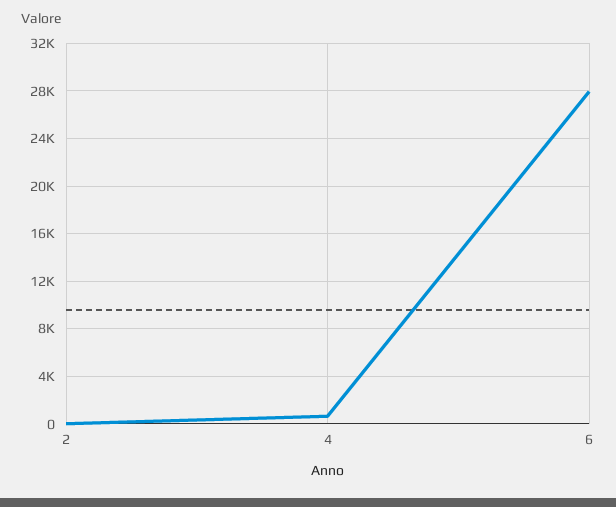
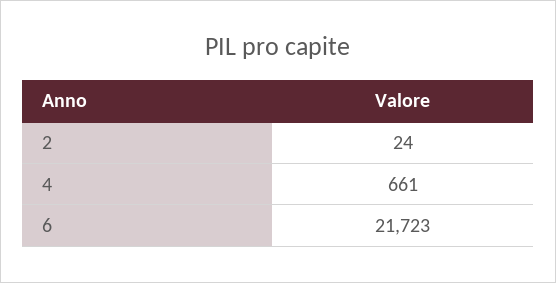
6: 28000 -> 21723

